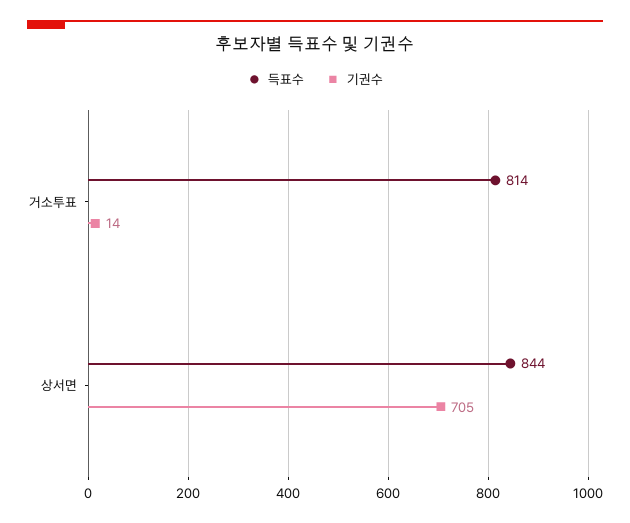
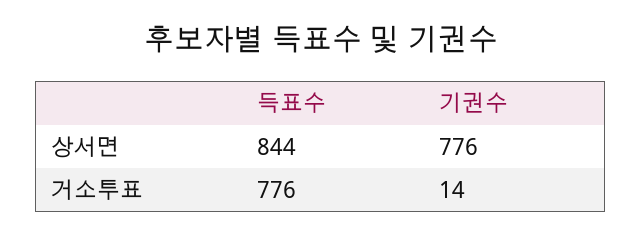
득표수, 거소투표: 814 -> 776
기권수, 상서면: 705 -> 776

